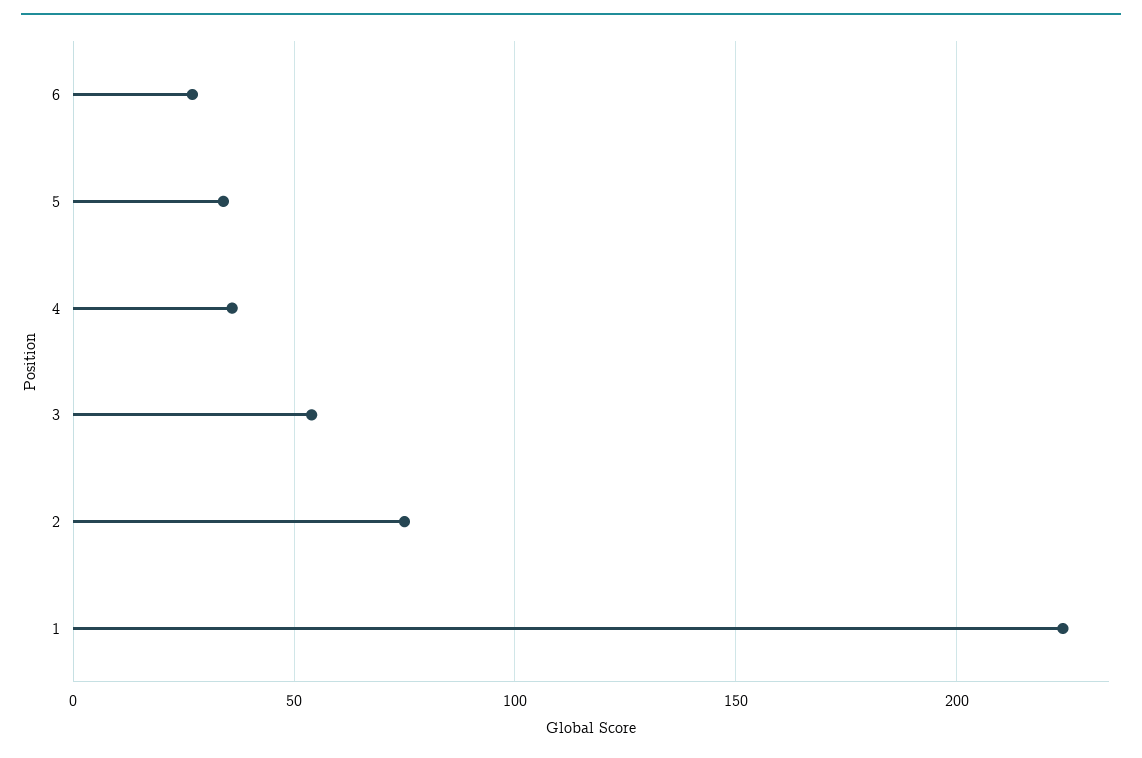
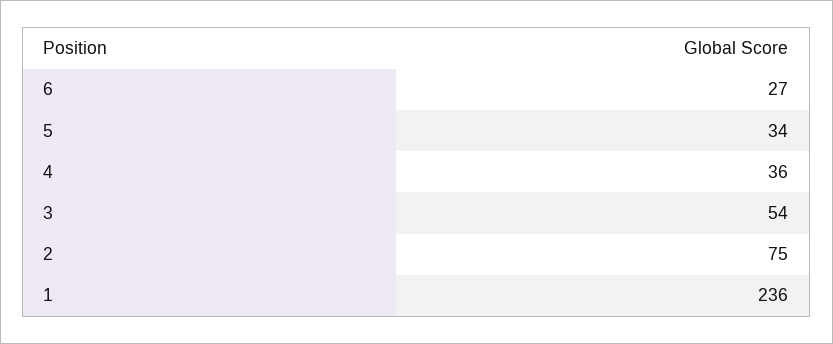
1: 225 -> 236

